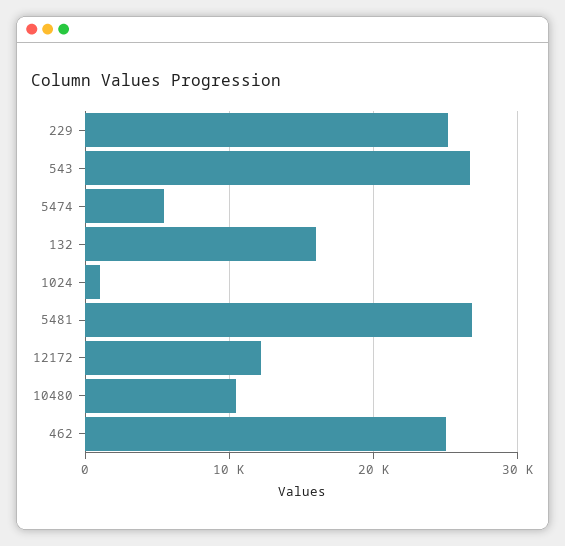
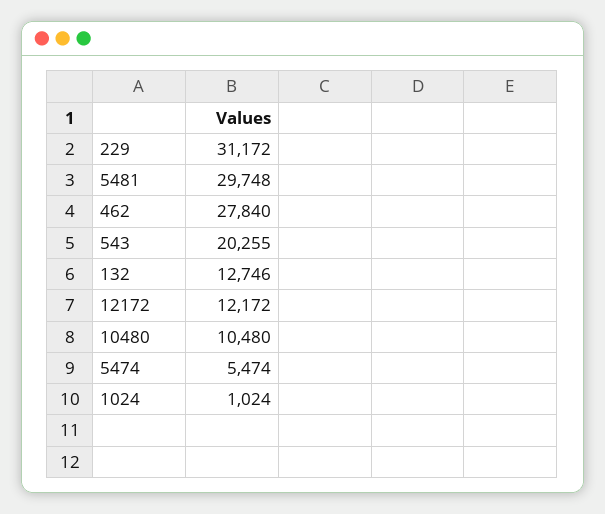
229: 25000 -> 31172
543: 27000 -> 20255
132: 16000 -> 12746
5481: 27000 -> 29748
462: 25000 -> 27840

